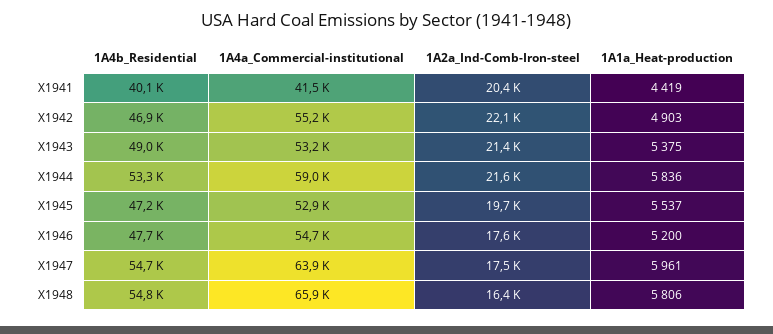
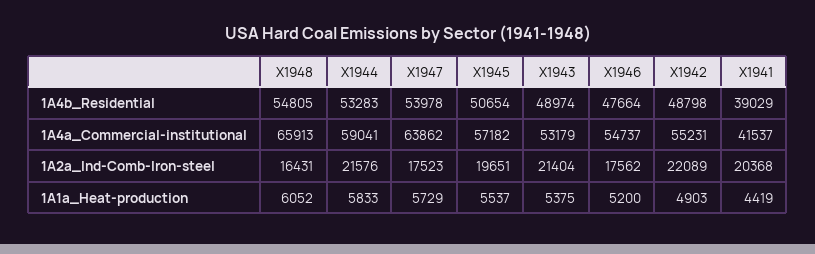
1A4b_Residential, X1941: 40100 -> 39029
1A4b_Residential, X1942: 46900 -> 48798
1A1a_Heat-production, X1944: 5836 -> 5833
1A4b_Residential, X1945: 47200 -> 50654
1A4a_Commercial-institutional, X1945: 52900 -> 57182
1A4b_Residential, X1947: 54700 -> 53978
1A1a_Heat-production, X1947: 5961 -> 5729
1A1a_Heat-production, X1948: 5806 -> 6052

